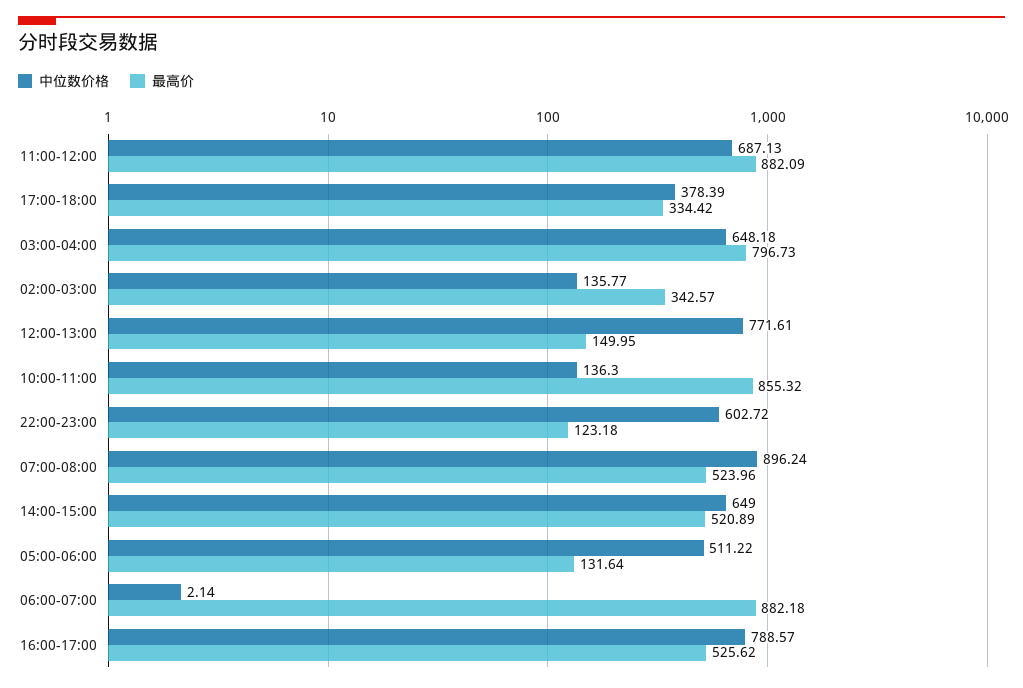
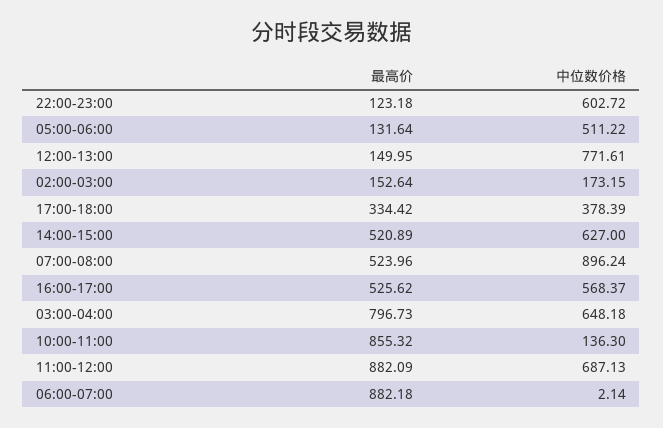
中位数价格, 02:00-03:00: 135.77 -> 173.15
最高价, 02:00-03:00: 342.57 -> 152.64
中位数价格, 14:00-15:00: 649 -> 627
中位数价格, 16:00-17:00: 788.57 -> 568.37

